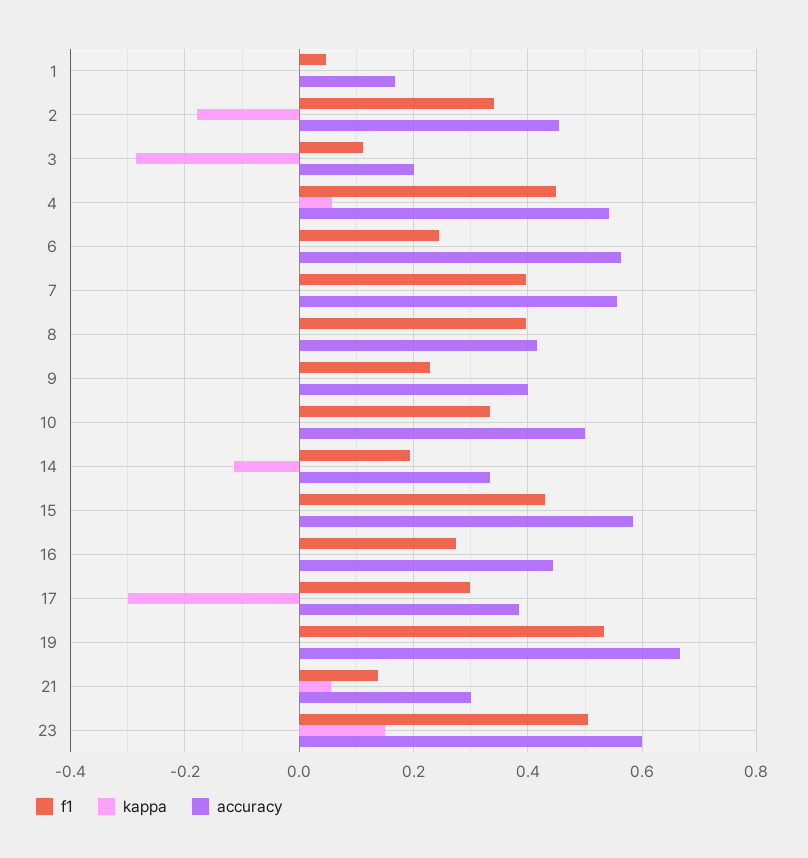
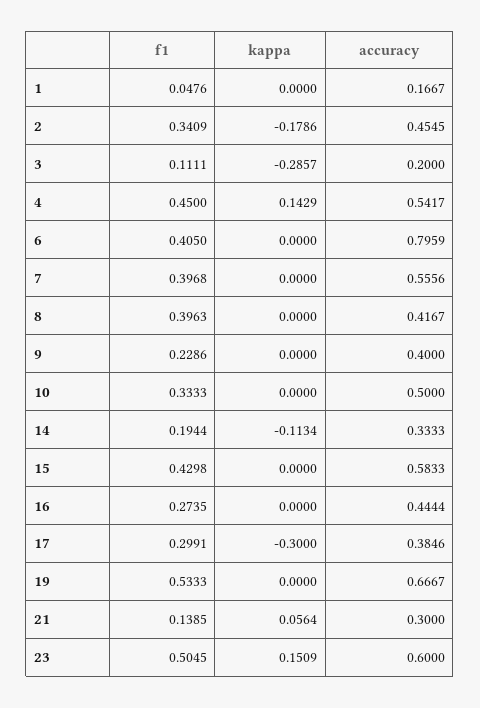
kappa, 4: 0.06 -> 0.1429
f1, 6: 0.24 -> 0.405
accuracy, 6: 0.56 -> 0.7959

